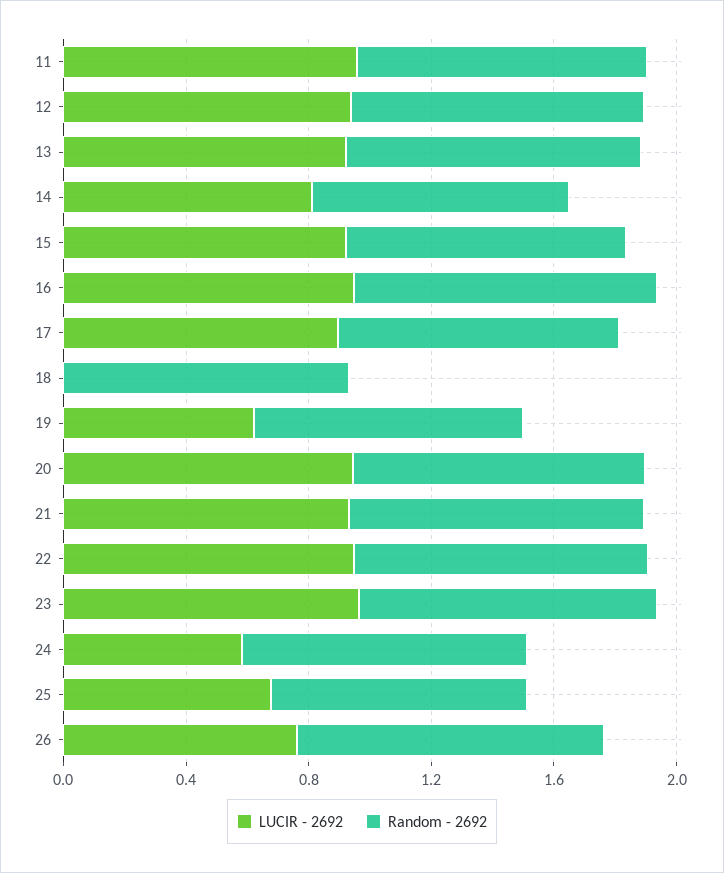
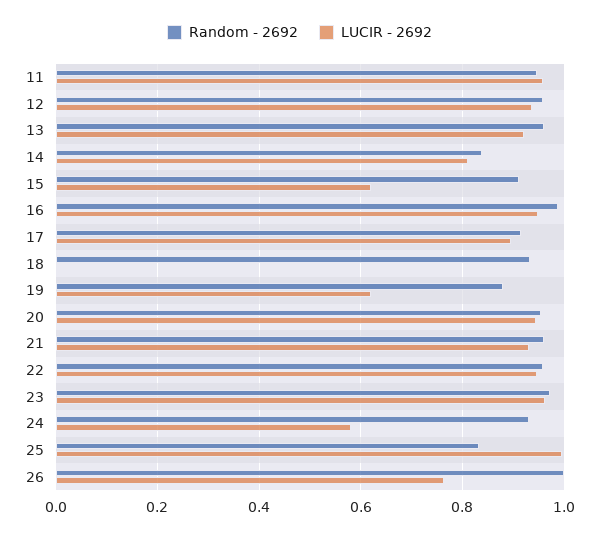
LUCIR - 2692, 15: 0.9 -> 0.62
LUCIR - 2692, 25: 0.7 -> 1

